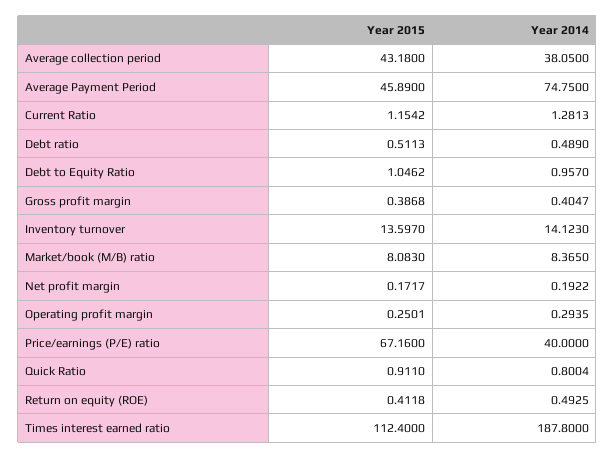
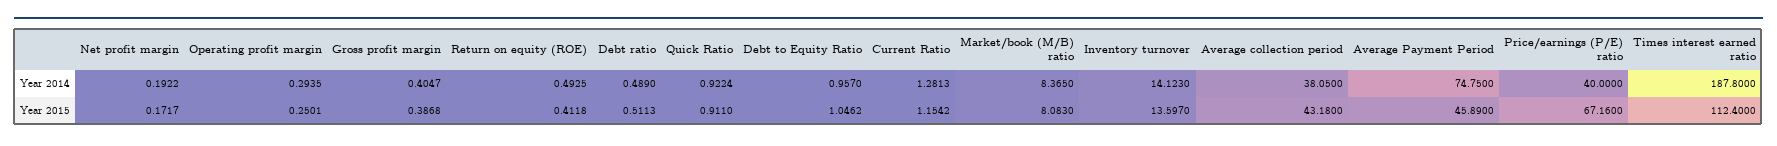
Year 2014, Quick Ratio: 0.8004 -> 0.9224

